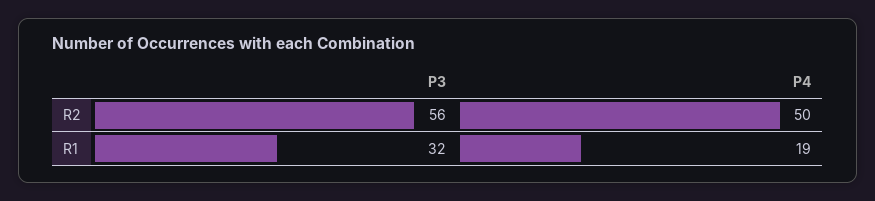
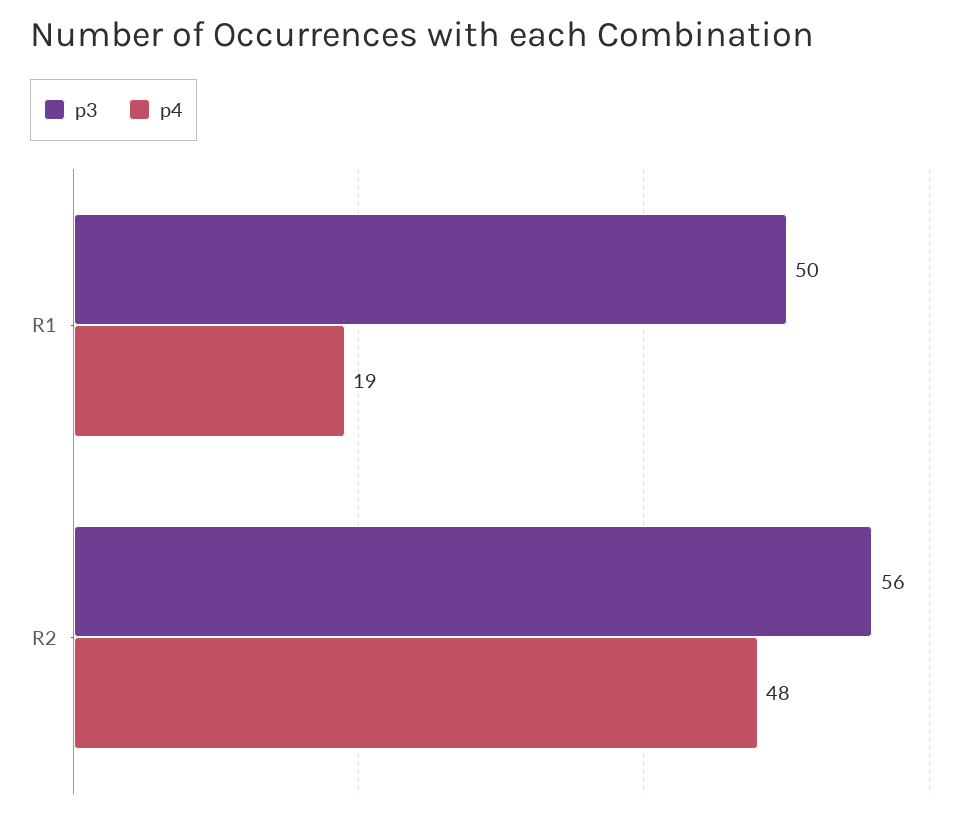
P4, R2: 50 -> 48
P3, R1: 32 -> 50

